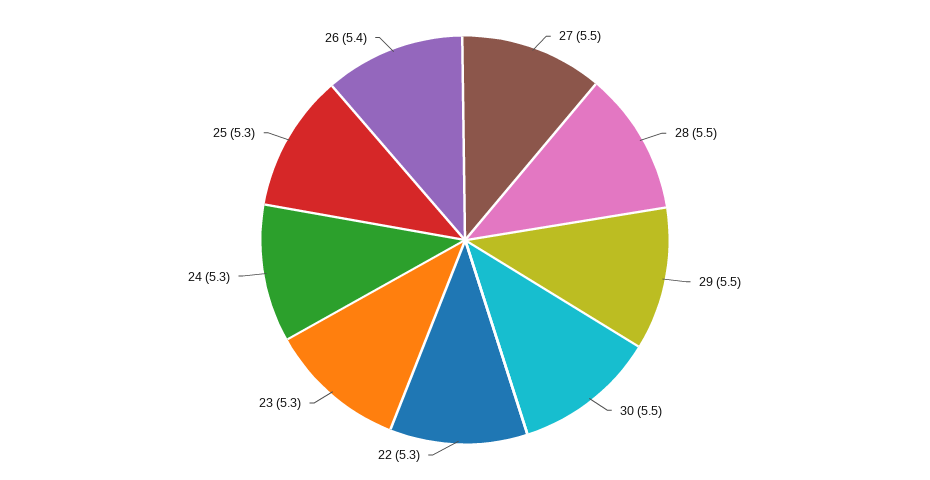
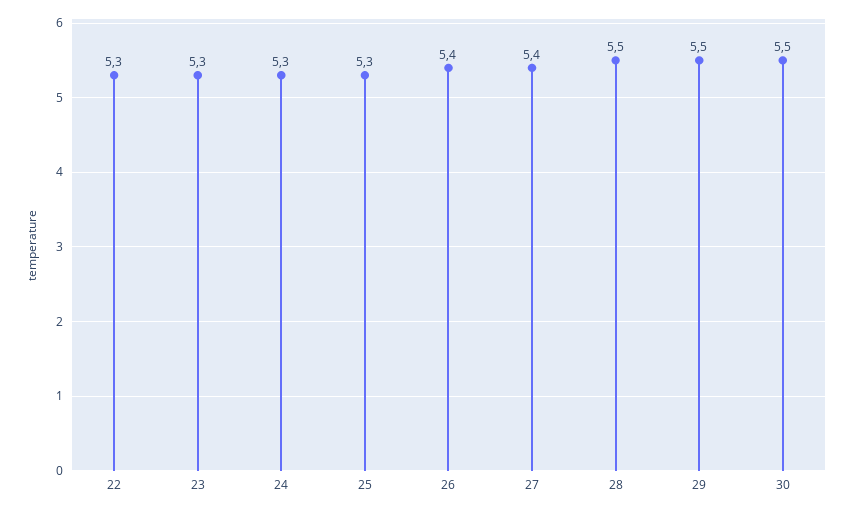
27: 5.5 -> 5.4

